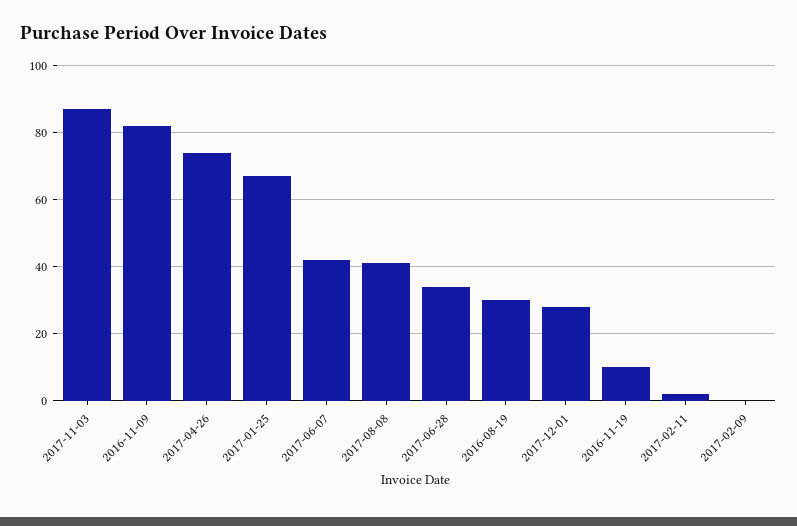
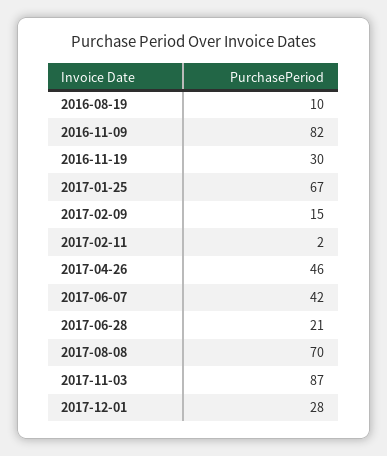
2017-04-26: 75 -> 46
2017-08-08: 40 -> 70
2017-06-28: 35 -> 21
2016-08-19: 30 -> 10
2016-11-19: 10 -> 30
2017-02-09: 0 -> 15

